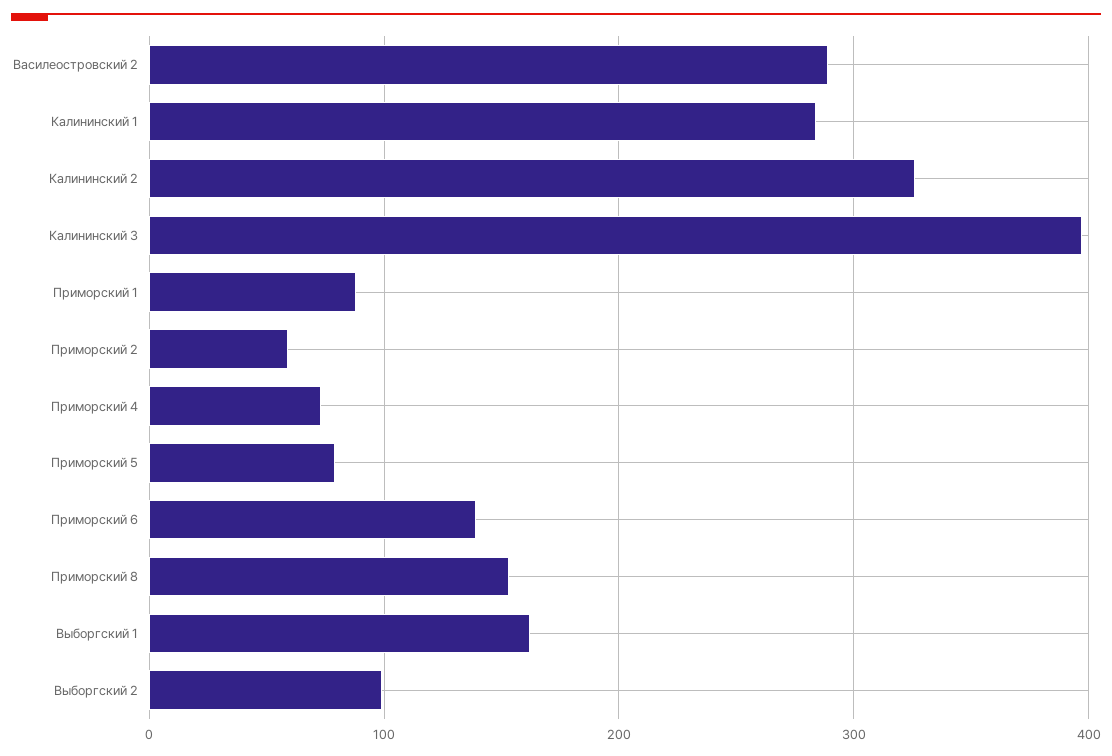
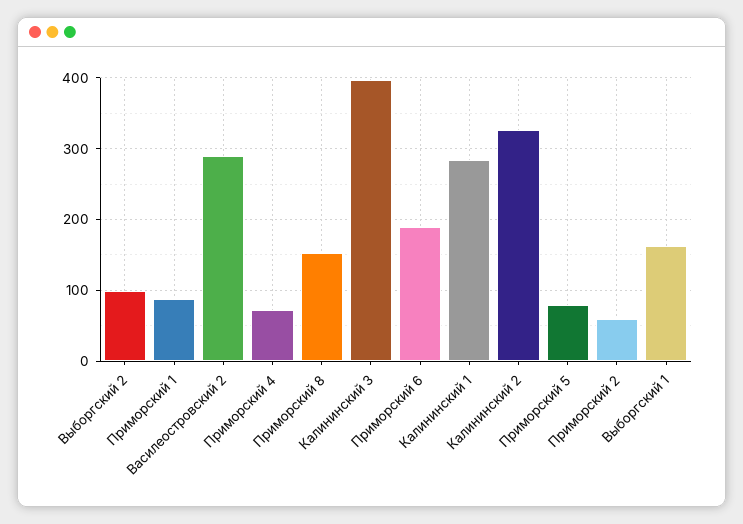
Приморский 6: 140 -> 190

